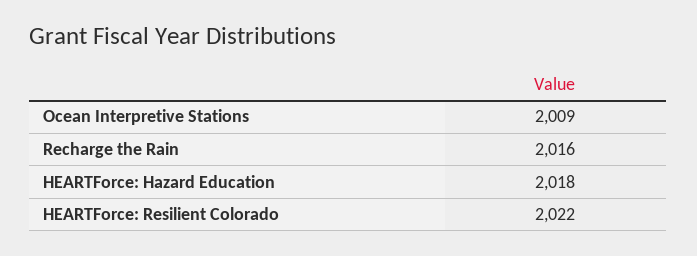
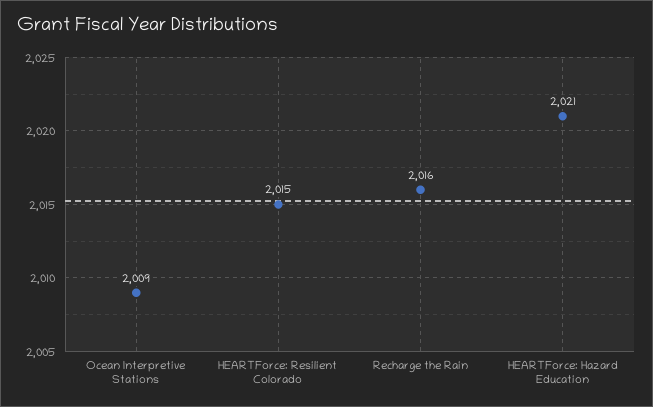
HEARTForce: Hazard Education: 2018 -> 2021
HEARTForce: Resilient Colorado: 2022 -> 2015

